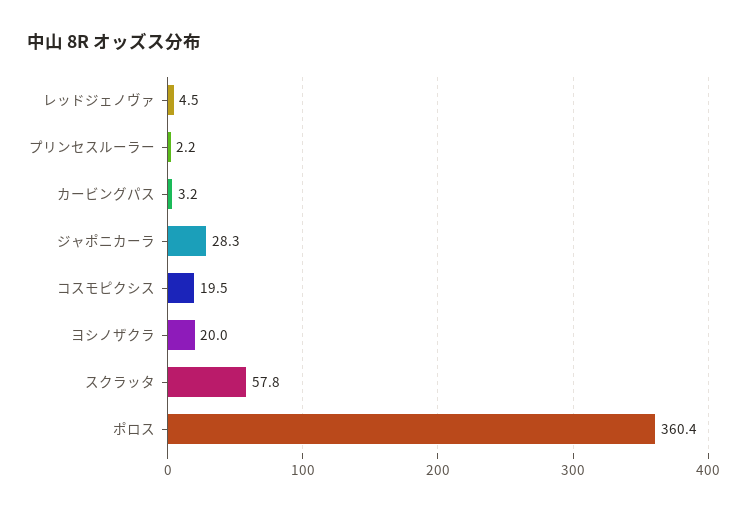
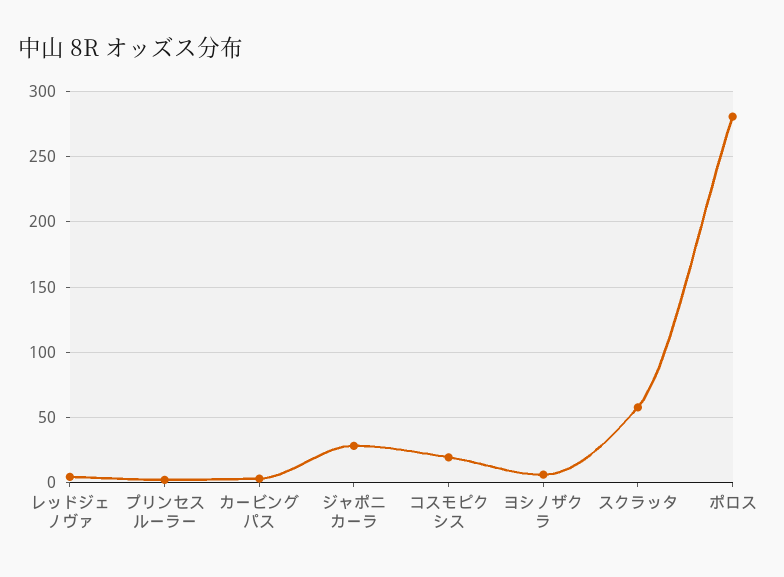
ヨシノザクラ: 20 -> 5
ポロス: 360.4 -> 280

